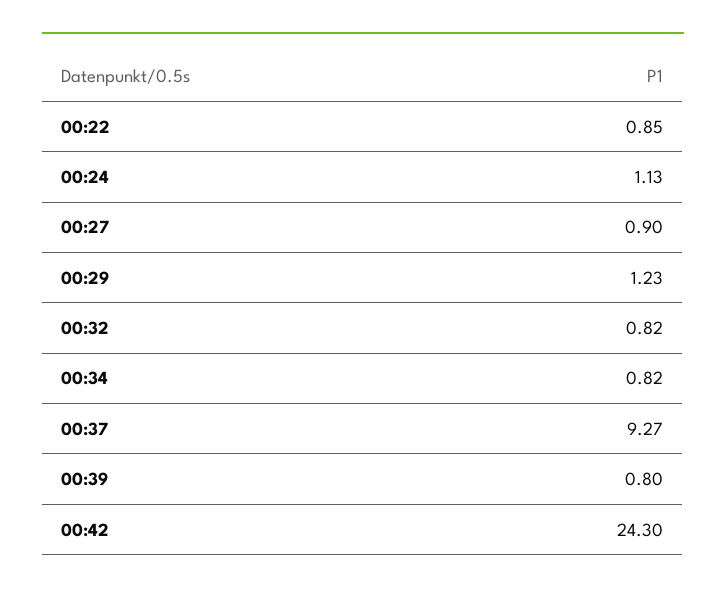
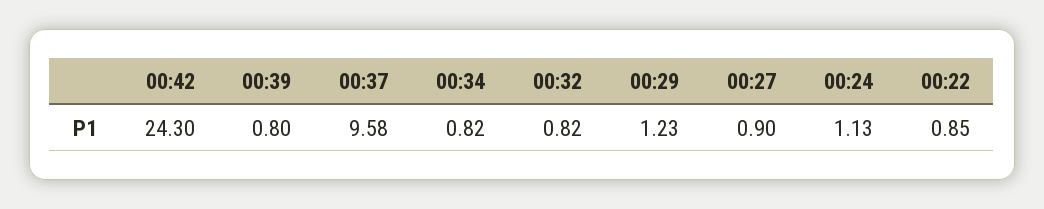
00:37: 9.27 -> 9.58

